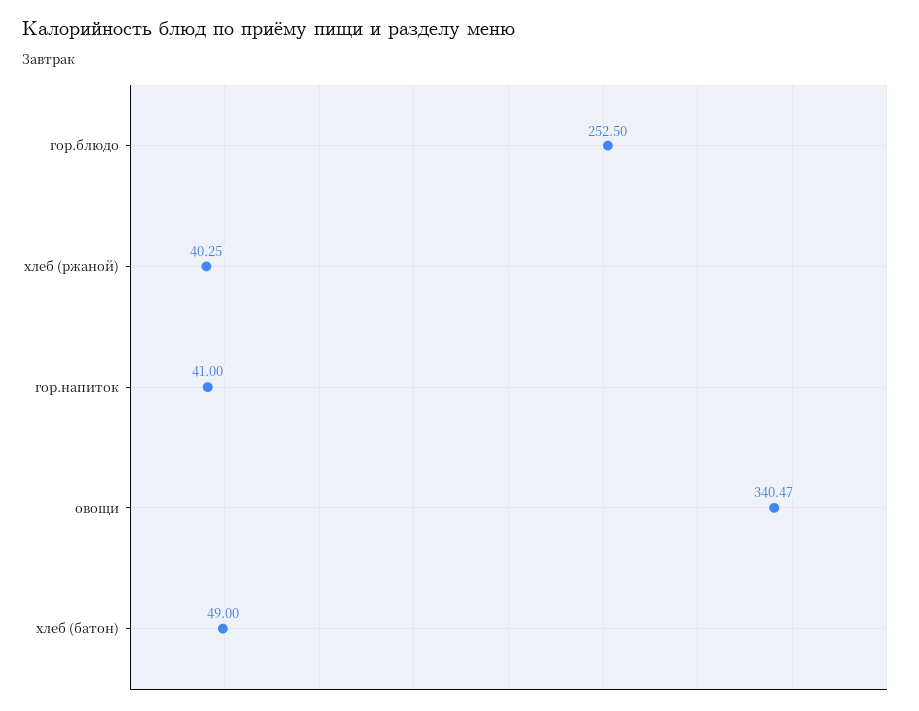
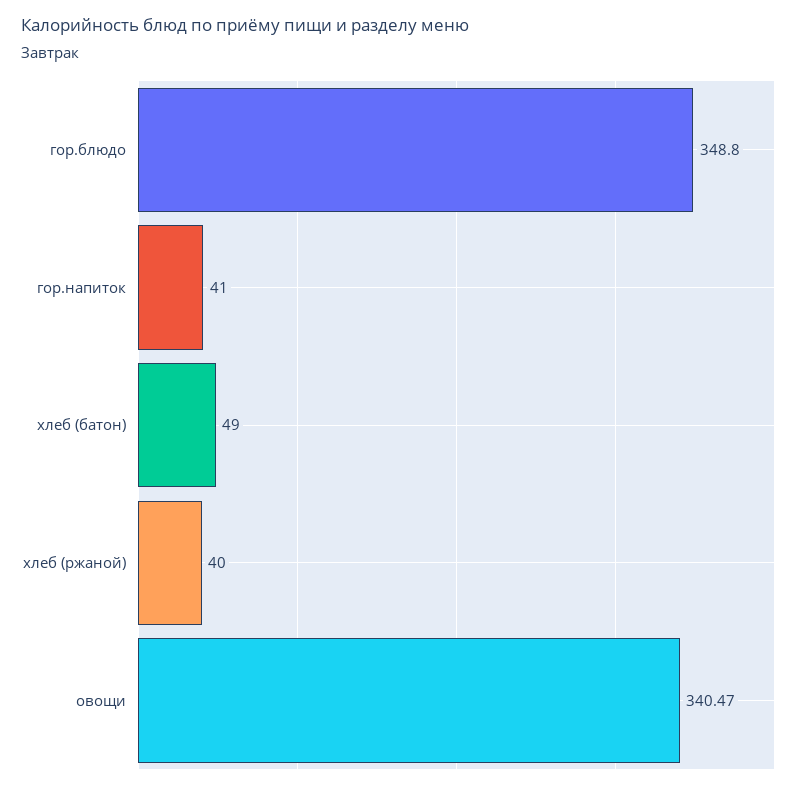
гор.блюдо: 252.5 -> 348.8
хлеб (ржаной): 40.25 -> 40

